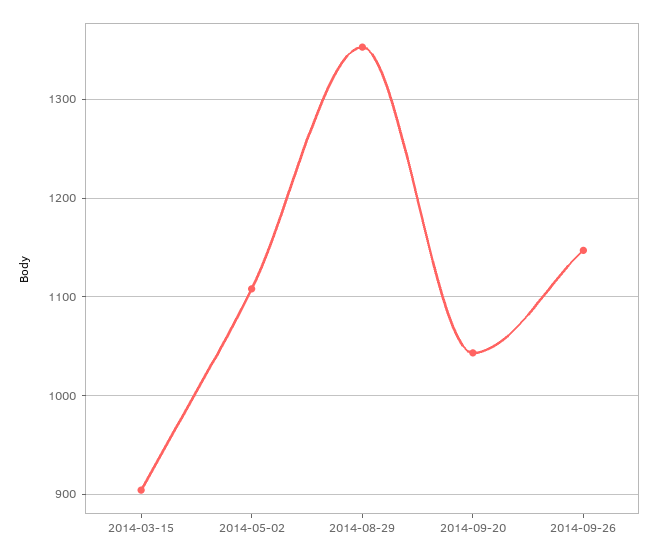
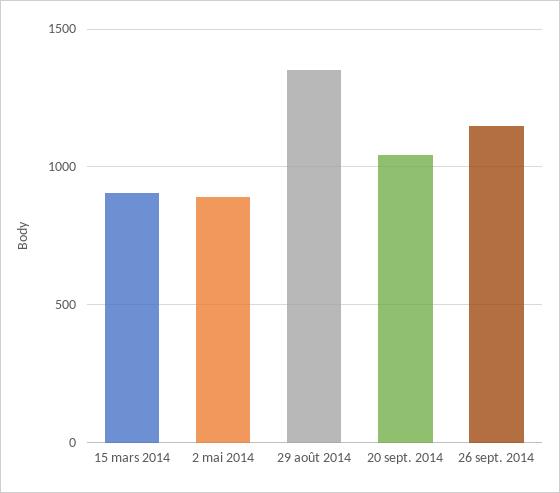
2014-05-02: 1110 -> 900

